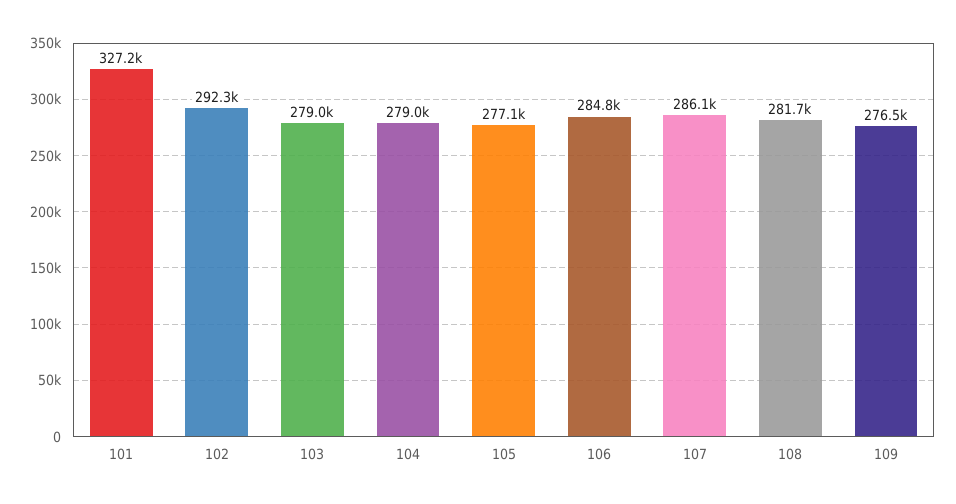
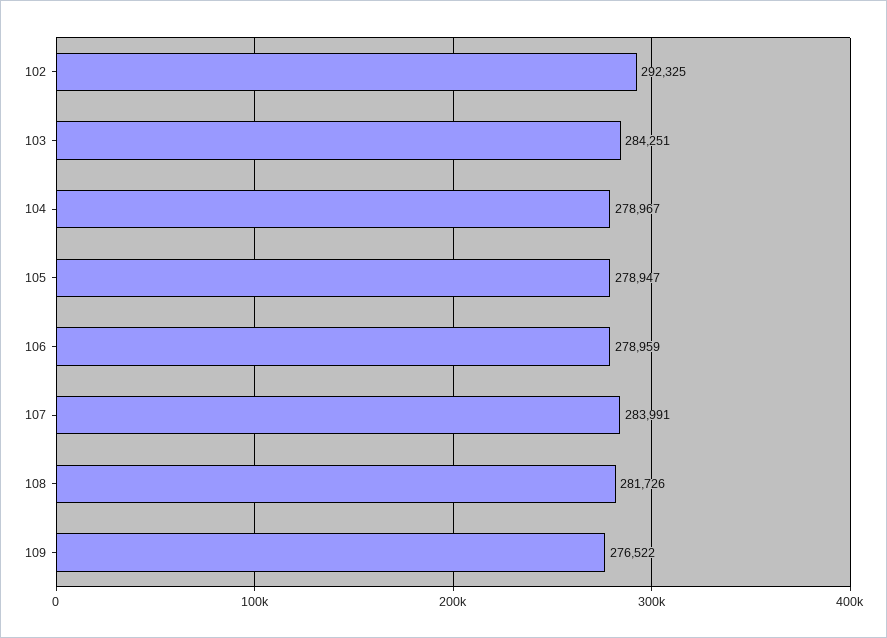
101: 327200 -> none
103: 279000 -> 284251
105: 277100 -> 278947
106: 284800 -> 278959
107: 286100 -> 283991

